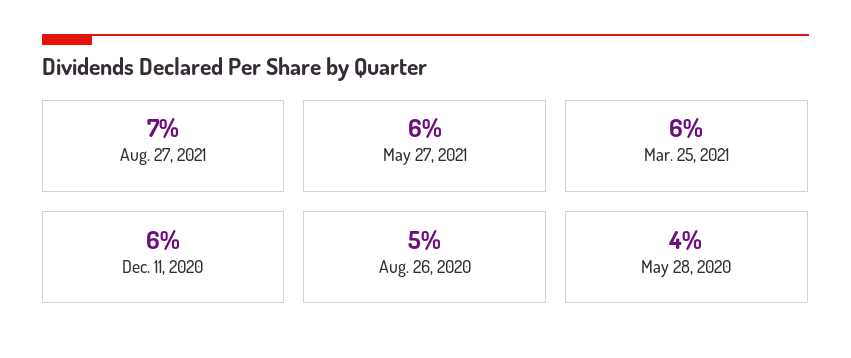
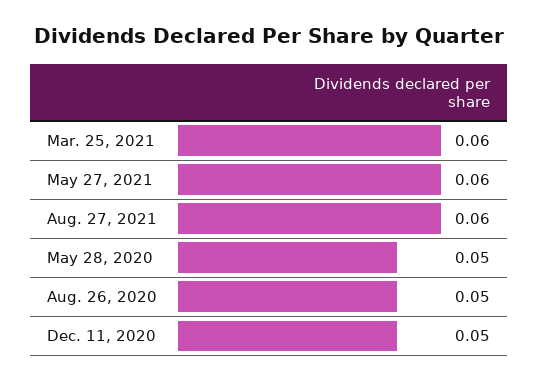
Aug. 27, 2021: 0.07 -> 0.06
Dec. 11, 2020: 0.06 -> 0.05
May 28, 2020: 0.04 -> 0.05

